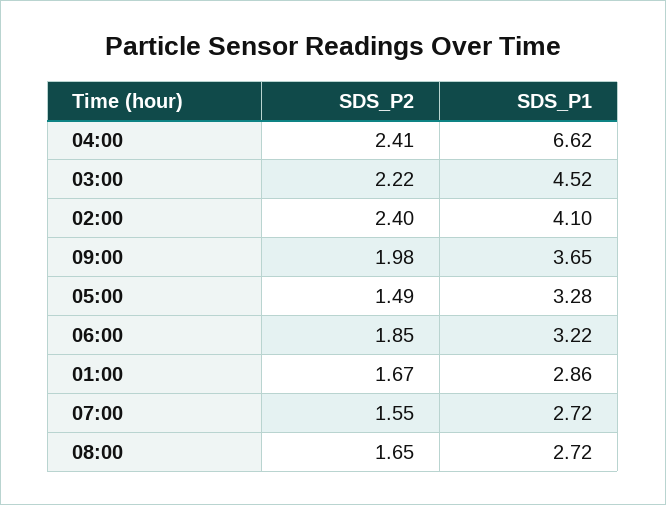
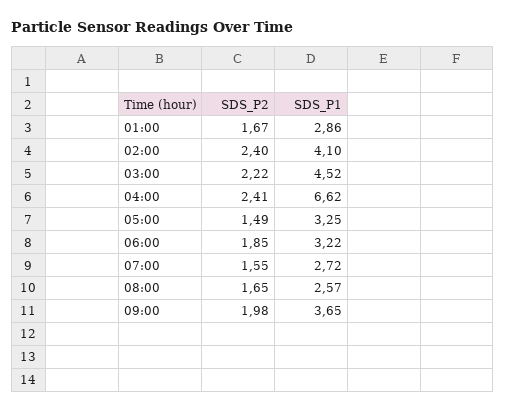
SDS_P1, 05:00: 3.28 -> 3.25
SDS_P1, 08:00: 2.72 -> 2.57

